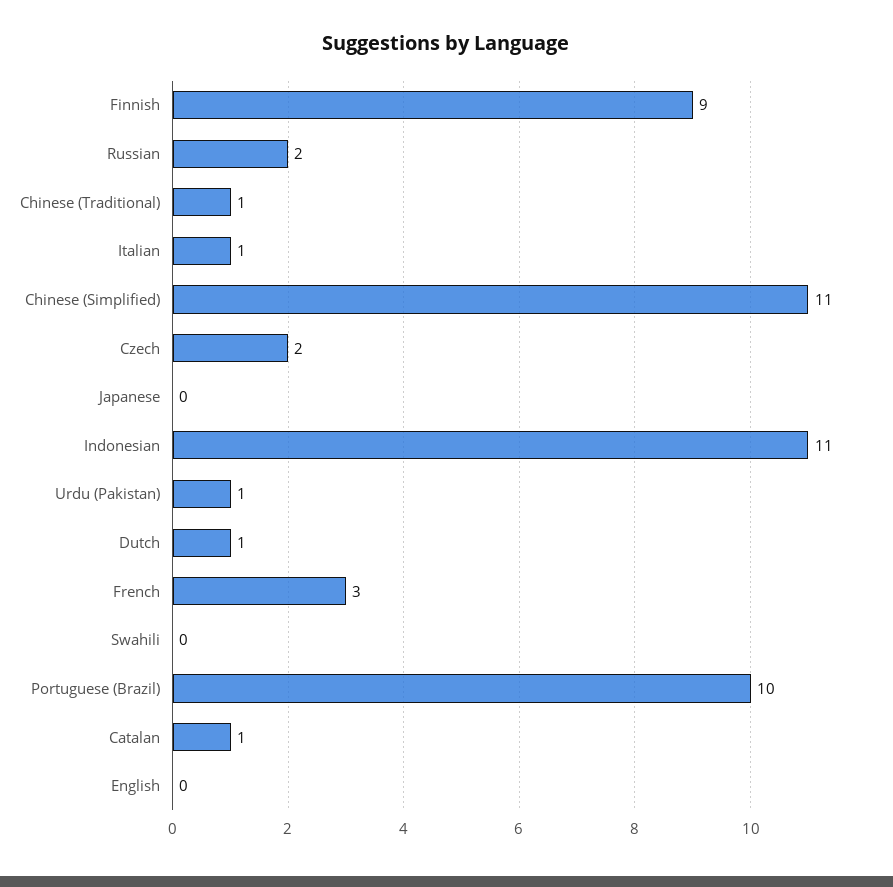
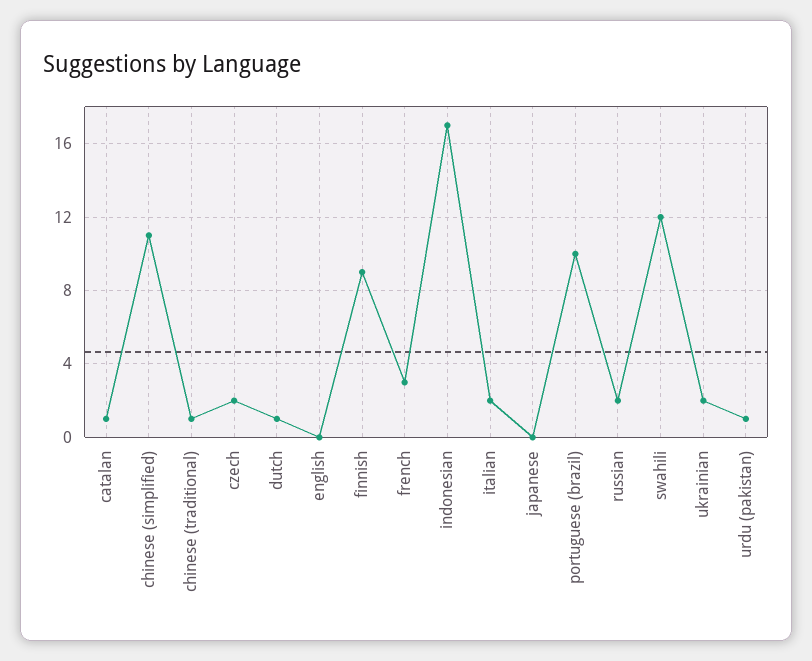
Italian: 1 -> 2
Indonesian: 11 -> 17
Swahili: 0 -> 12
ukrainian: none -> 2

